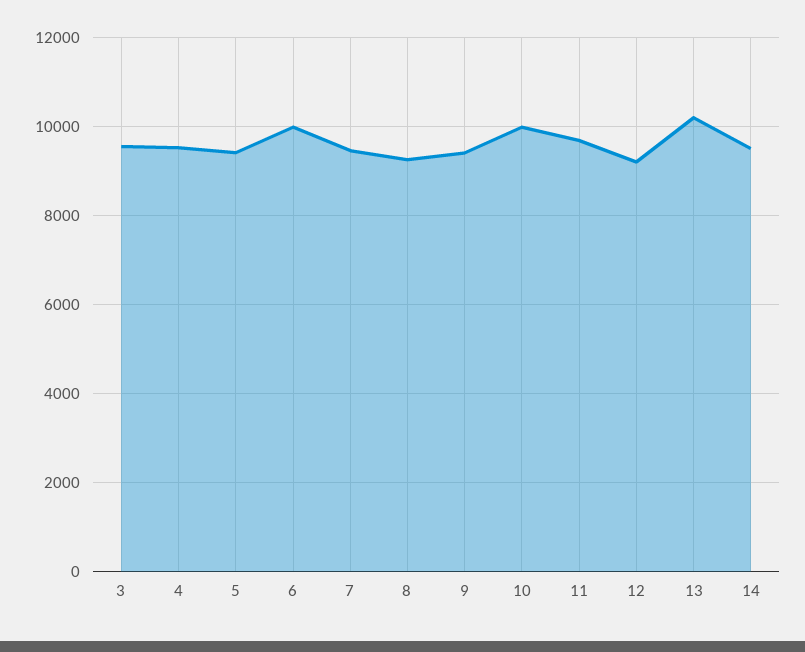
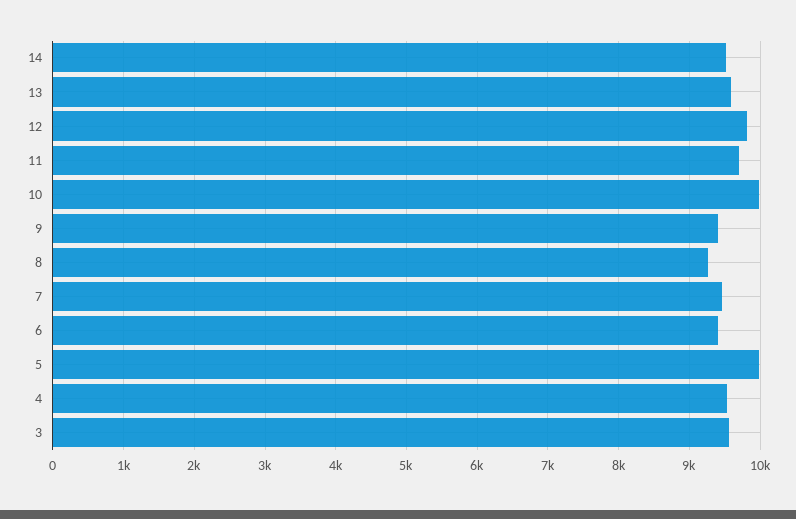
5: 9400 -> 10000
6: 10000 -> 9400
12: 9200 -> 9800
13: 10200 -> 9600

